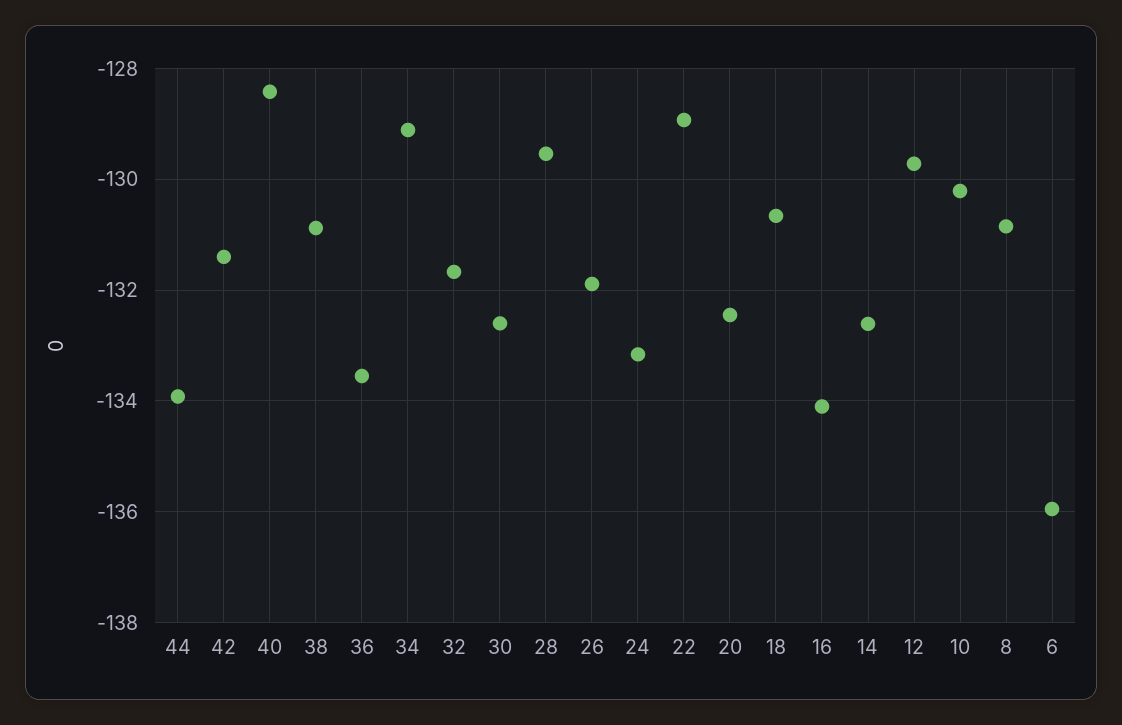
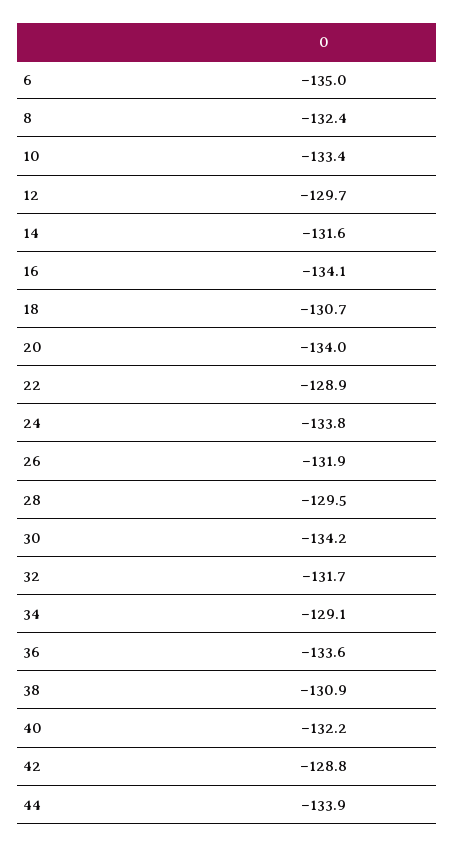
42: -131.4 -> -128.8
40: -128.4 -> -132.2
30: -132.6 -> -134.2
24: -133.2 -> -133.8
20: -132.4 -> -134
14: -132.6 -> -131.6
10: -130.2 -> -133.4
8: -130.8 -> -132.4
6: -136 -> -135

